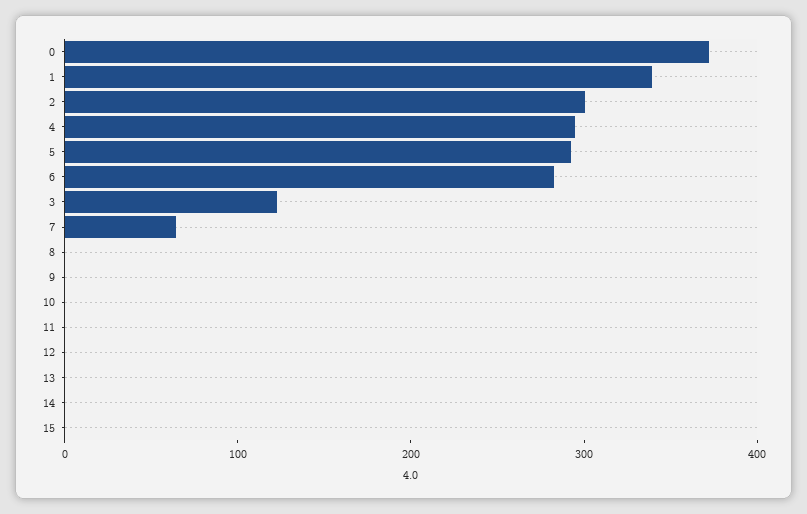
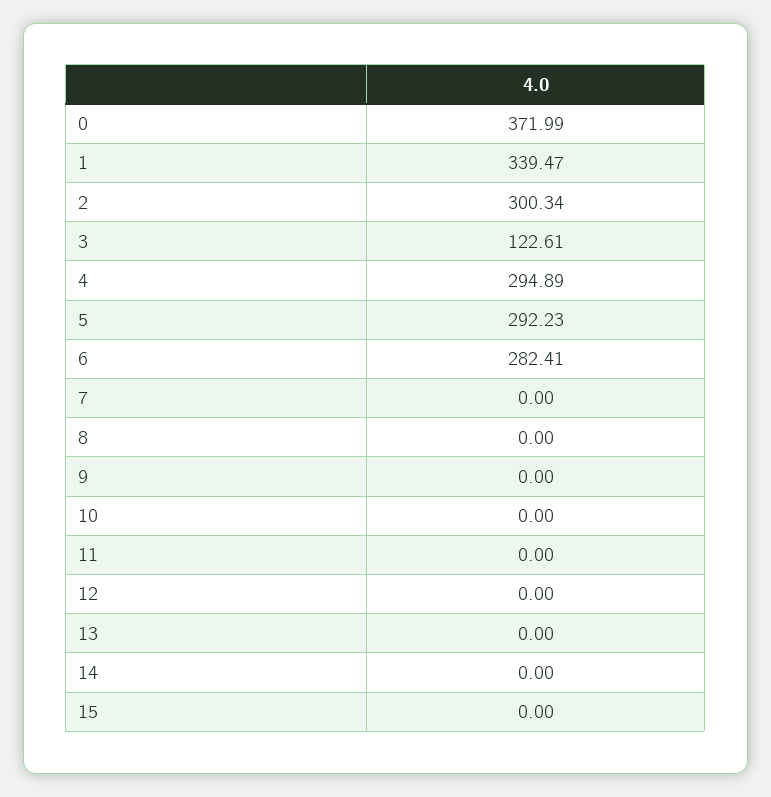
7: 60 -> 0

